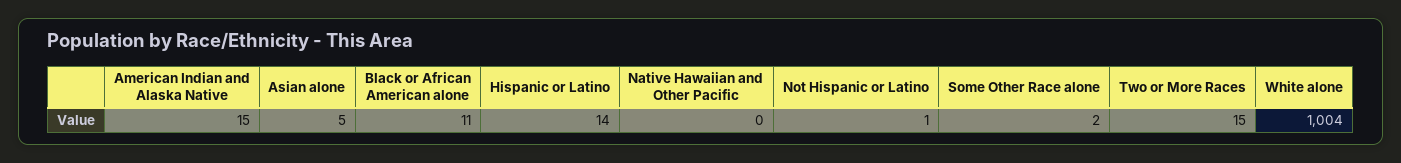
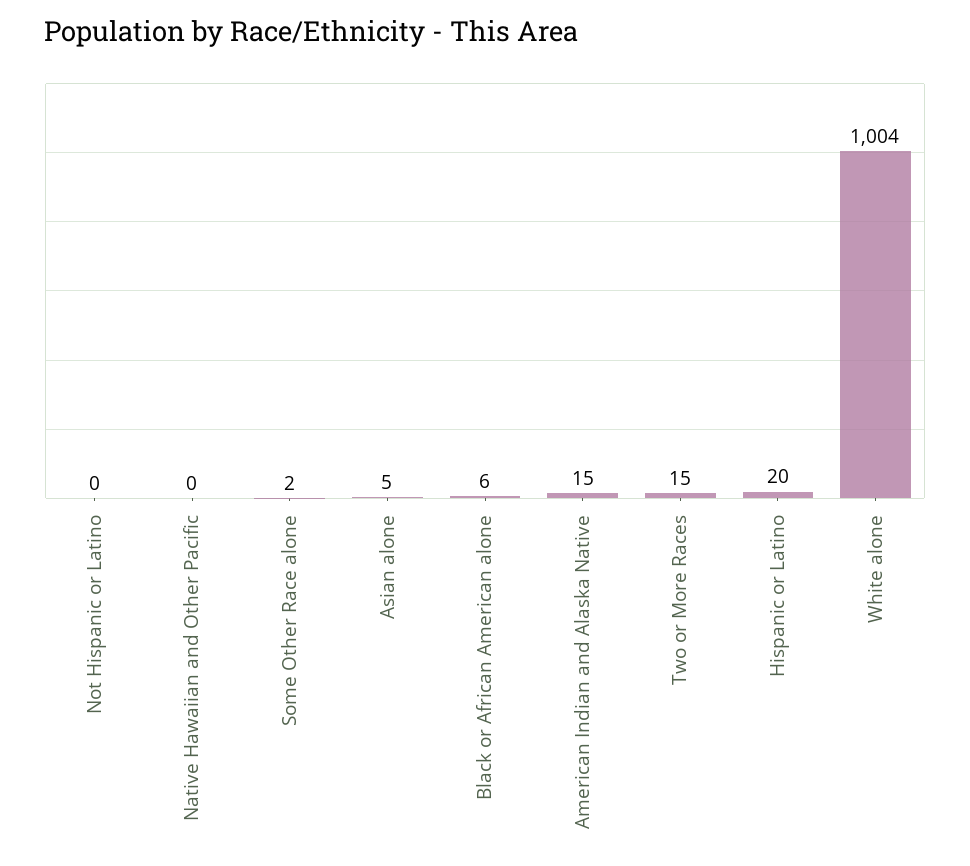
Black or African American alone: 11 -> 6
Hispanic or Latino: 14 -> 20
Not Hispanic or Latino: 1 -> 0

